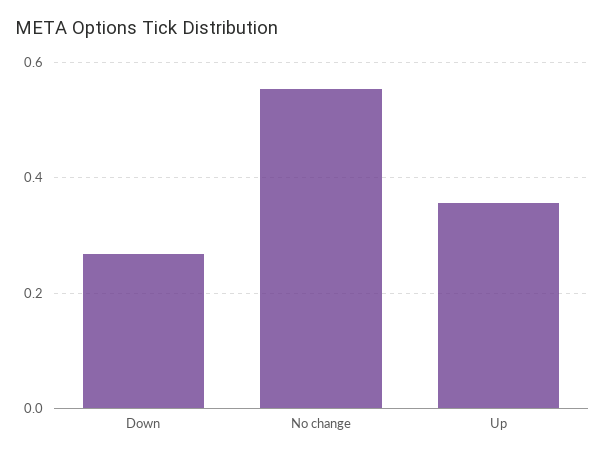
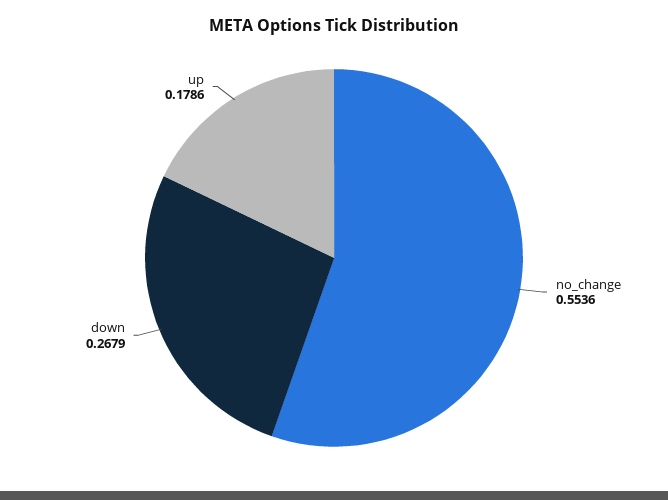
Up: 0.36 -> 0.1786

